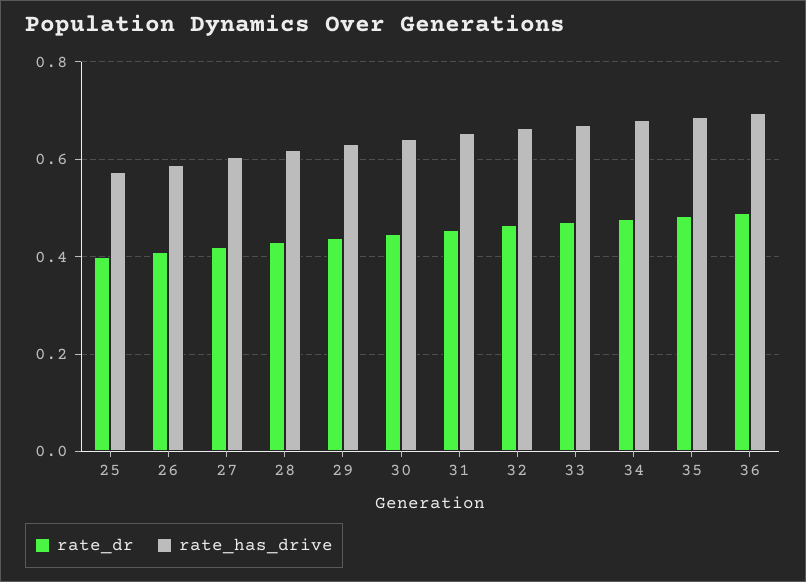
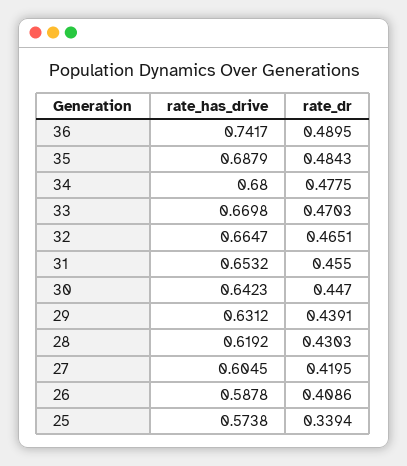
rate_dr, 25: 0.4 -> 0.3394
rate_has_drive, 36: 0.7 -> 0.7417

